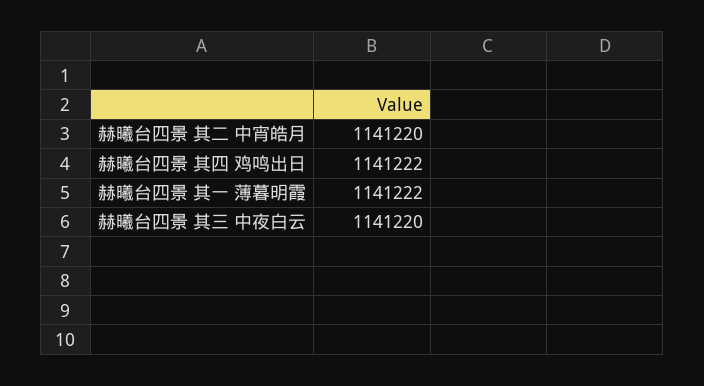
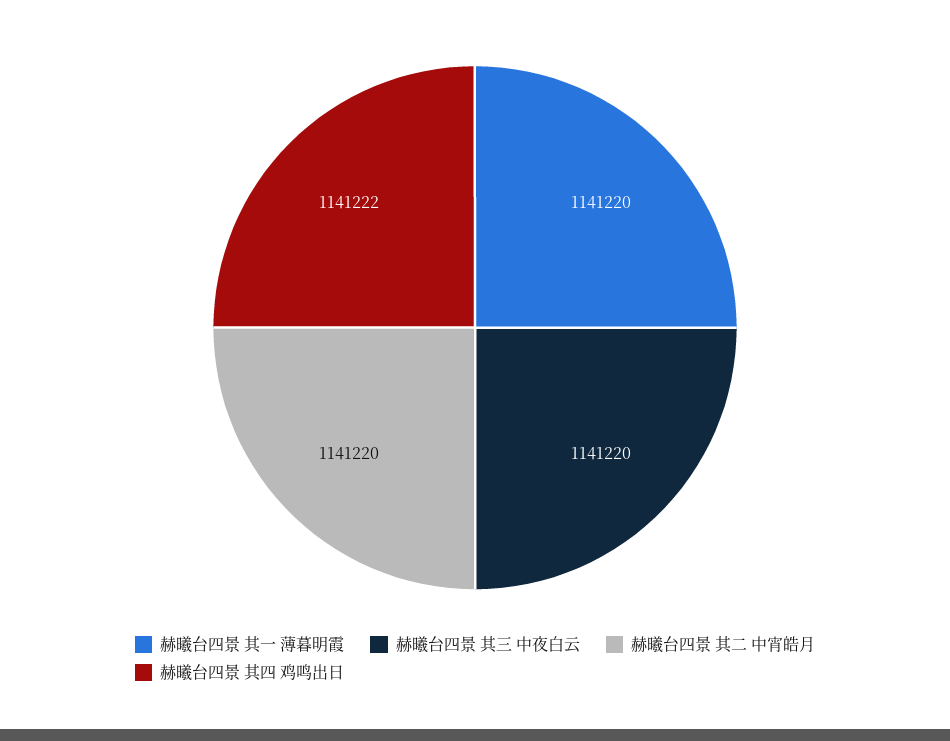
赫曦台四景 其一 薄暮明霞: 1141222 -> 1141220

